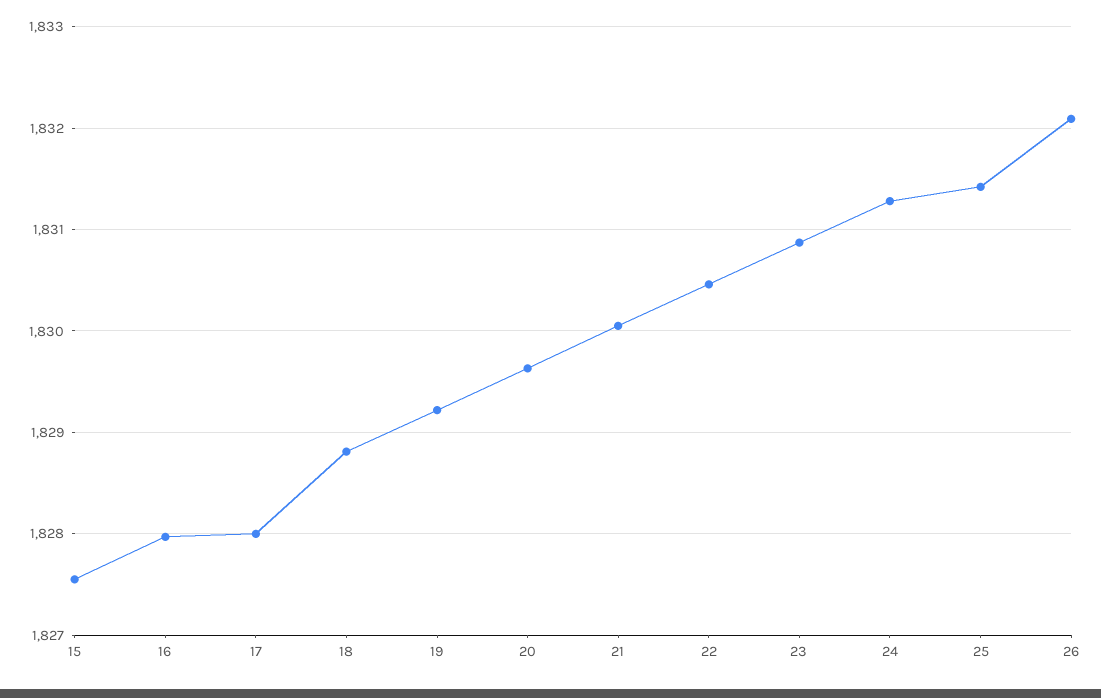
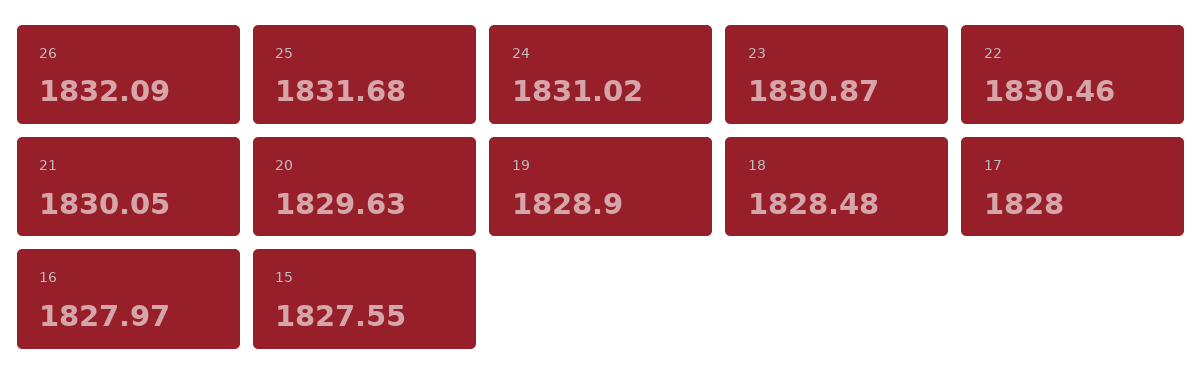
18: 1828.8 -> 1828.48
19: 1829.2 -> 1828.9
24: 1831.3 -> 1831.02
25: 1831.4 -> 1831.68

